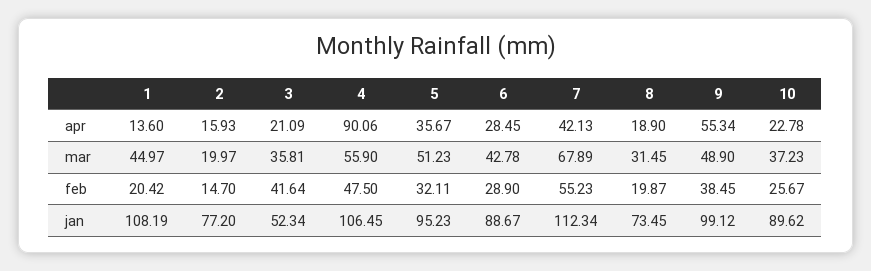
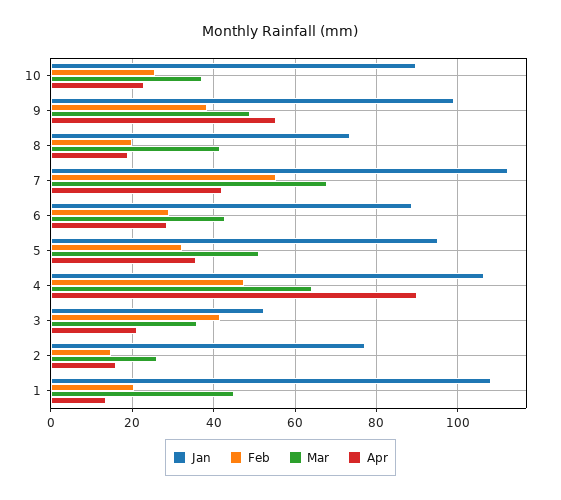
mar, 2: 19.97 -> 26
mar, 4: 55.9 -> 64
mar, 8: 31.45 -> 42

